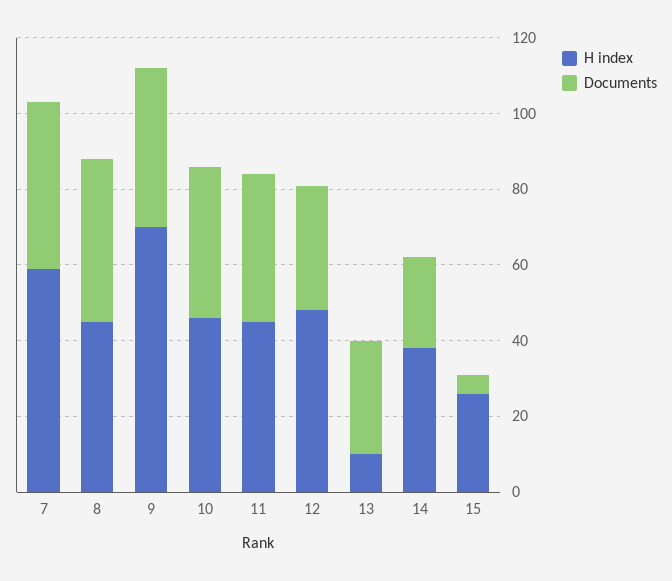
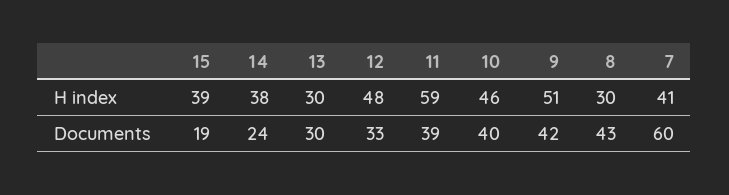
H index, 7: 60 -> 41
Documents, 7: 45 -> 60
H index, 8: 45 -> 30
H index, 9: 70 -> 51
H index, 11: 45 -> 59
H index, 13: 10 -> 30
H index, 15: 25 -> 39
Documents, 15: 5 -> 19

